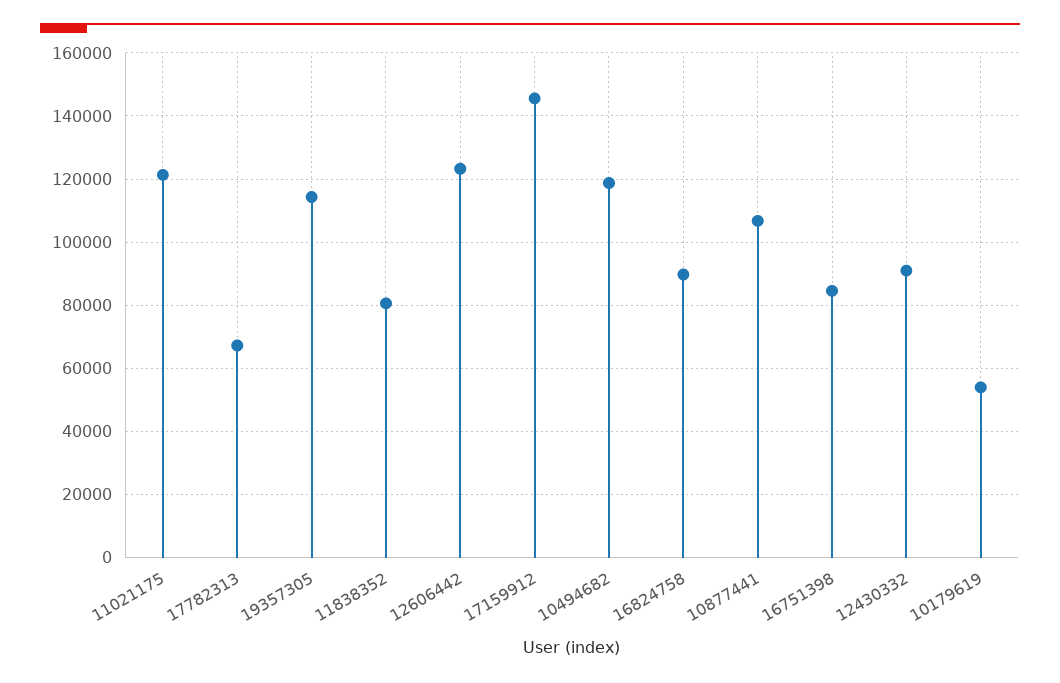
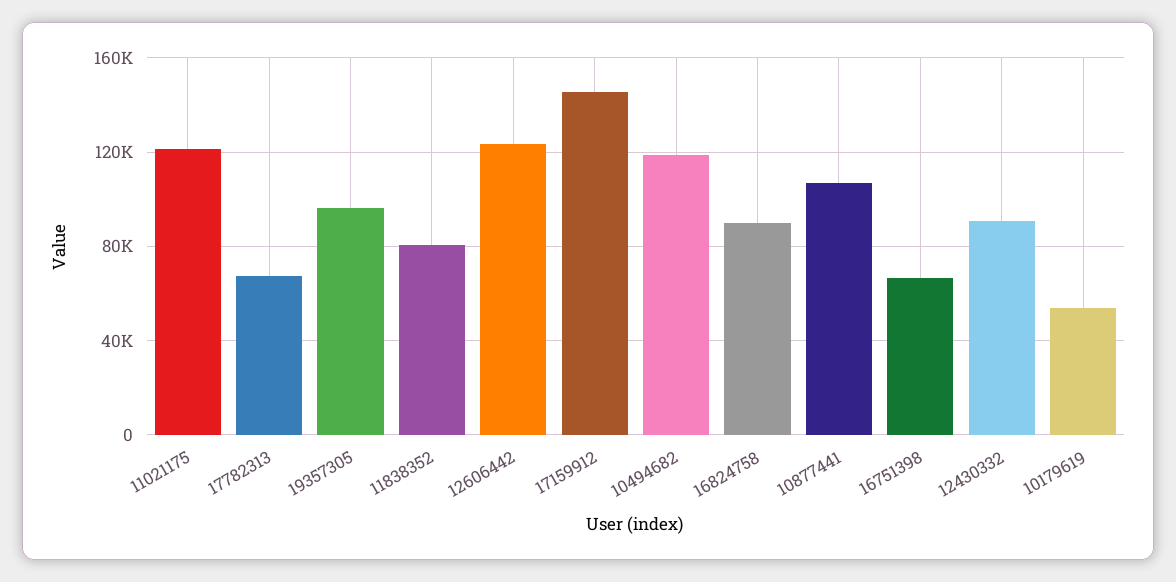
19357305: 114000 -> 95000
16751398: 84000 -> 65000

